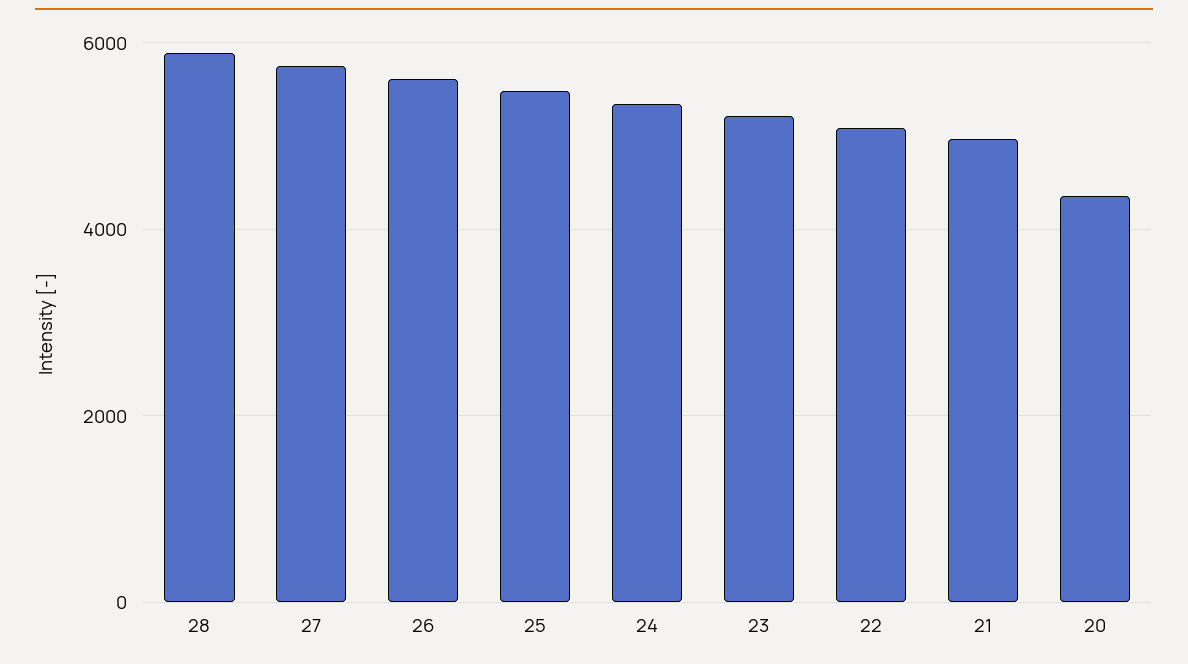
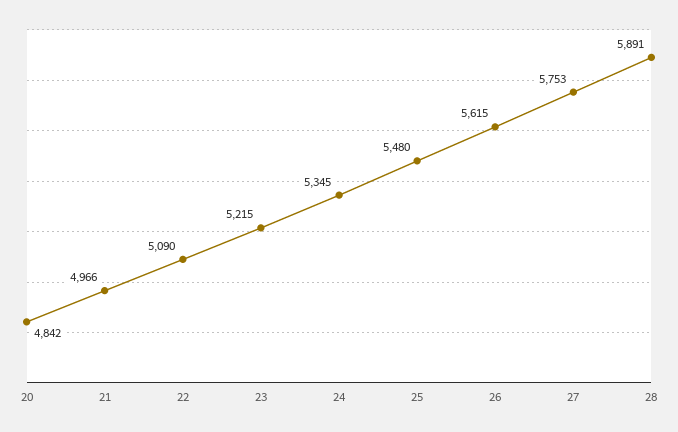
20: 4400 -> 4842

